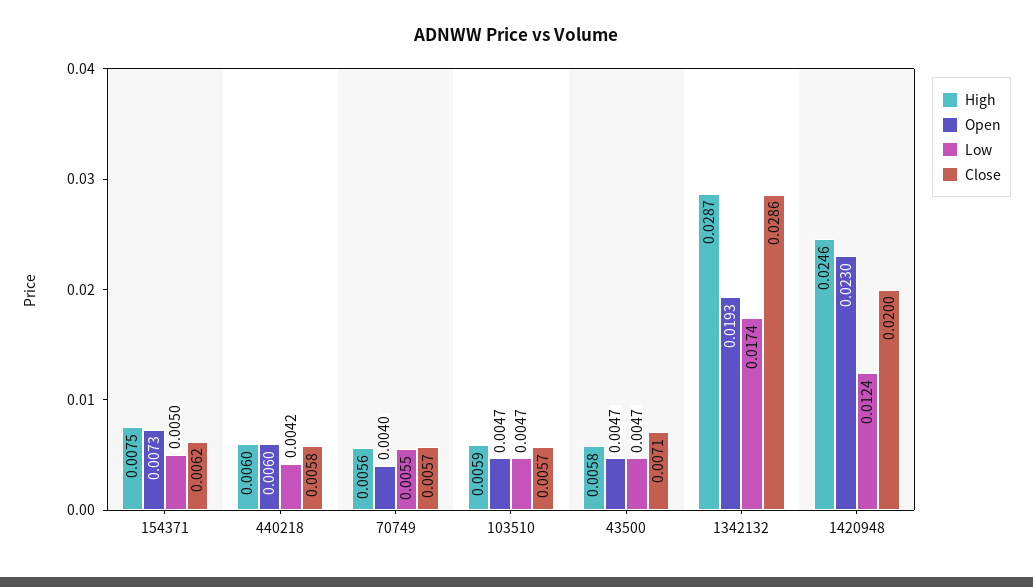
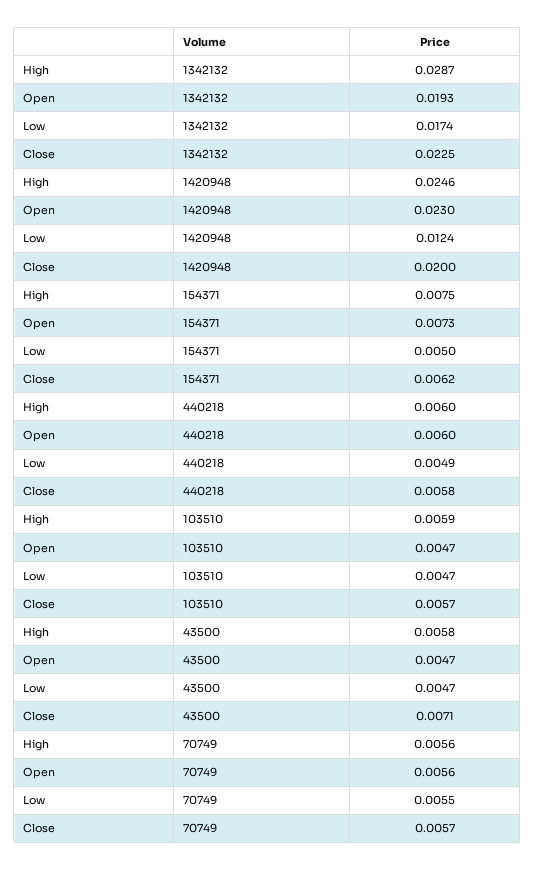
Low, 440218: 0.0042 -> 0.0049
Open, 70749: 0.004 -> 0.0056
Close, 1342132: 0.0286 -> 0.0225

